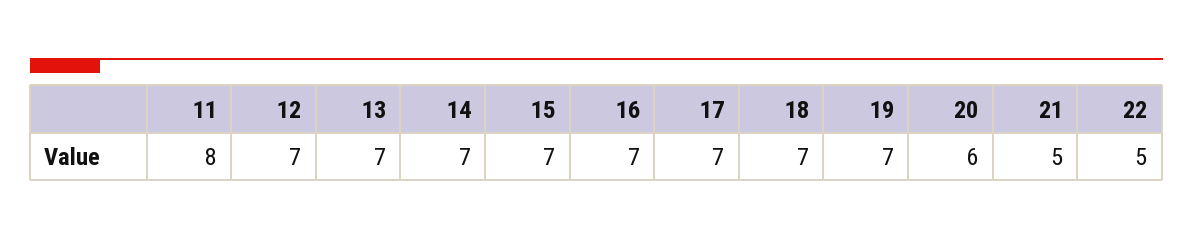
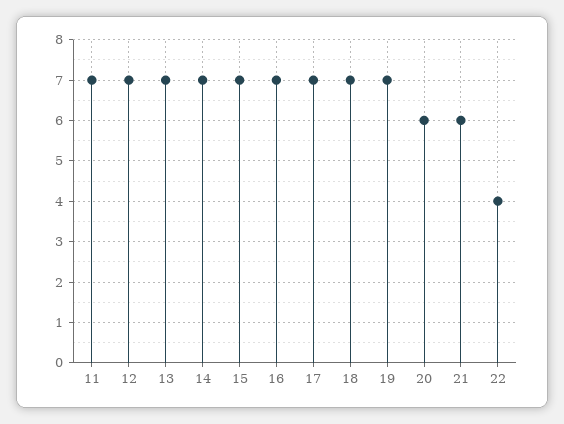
11: 8 -> 7
21: 5 -> 6
22: 5 -> 4

